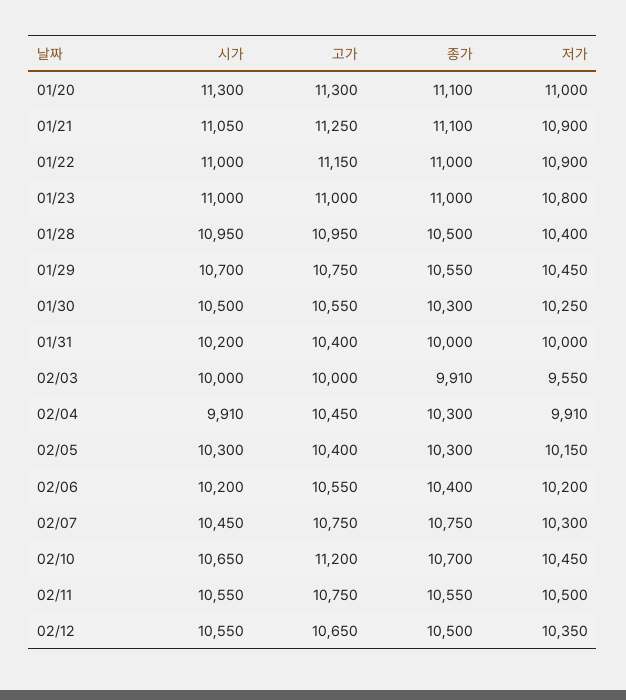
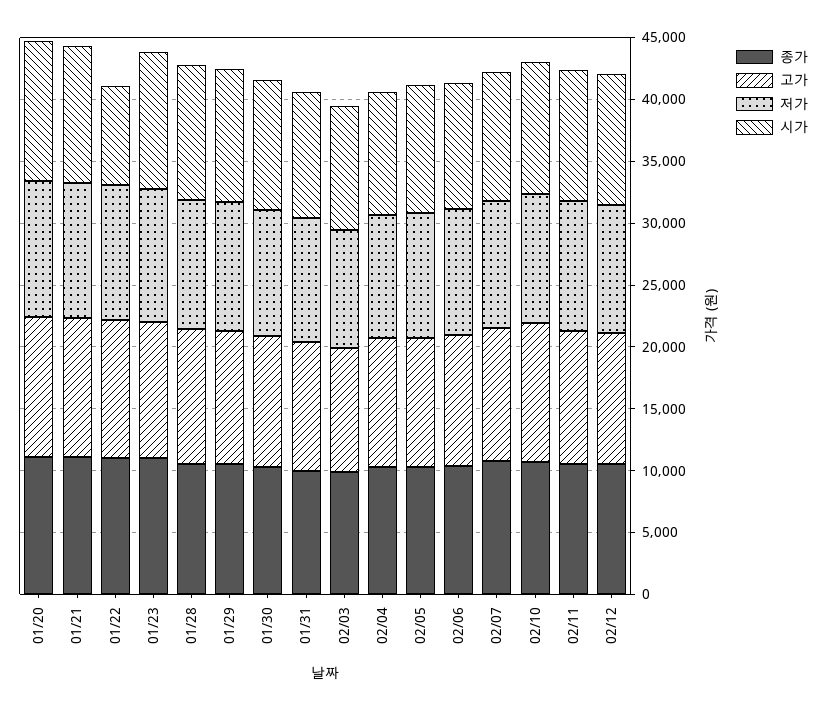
시가, 01/22: 11000 -> 8000

